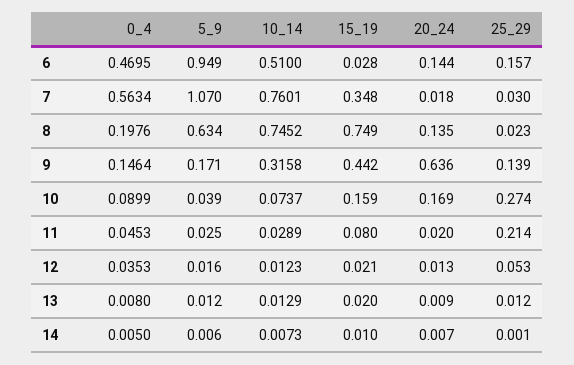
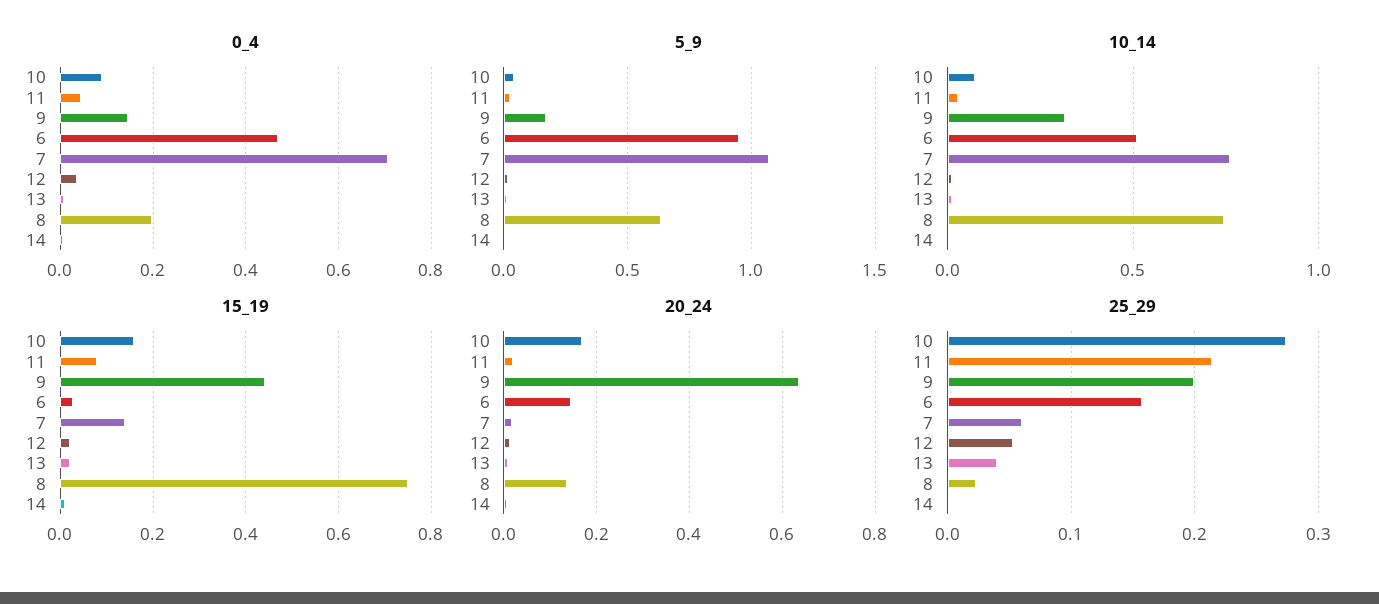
0_4, 7: 0.5634 -> 0.7
15_19, 7: 0.348 -> 0.14
25_29, 7: 0.03 -> 0.06
25_29, 9: 0.139 -> 0.2
25_29, 13: 0.012 -> 0.04

